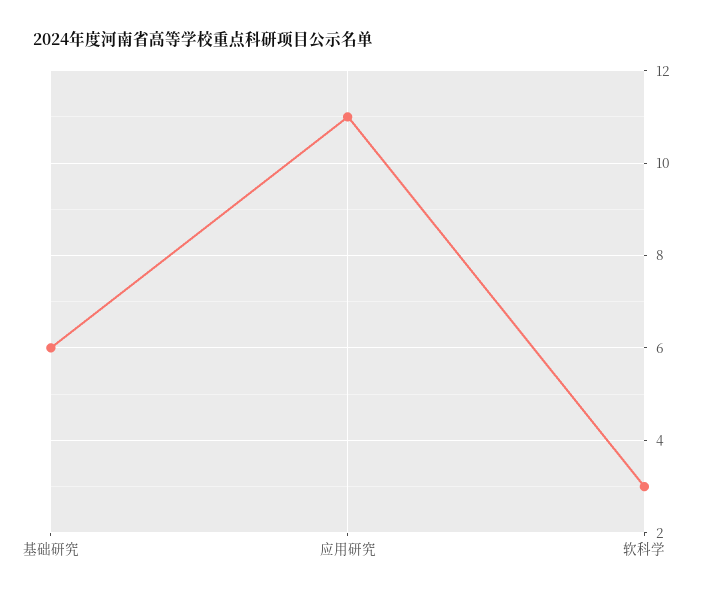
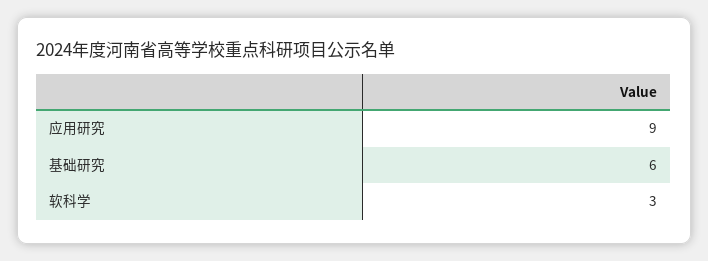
应用研究: 11 -> 9

